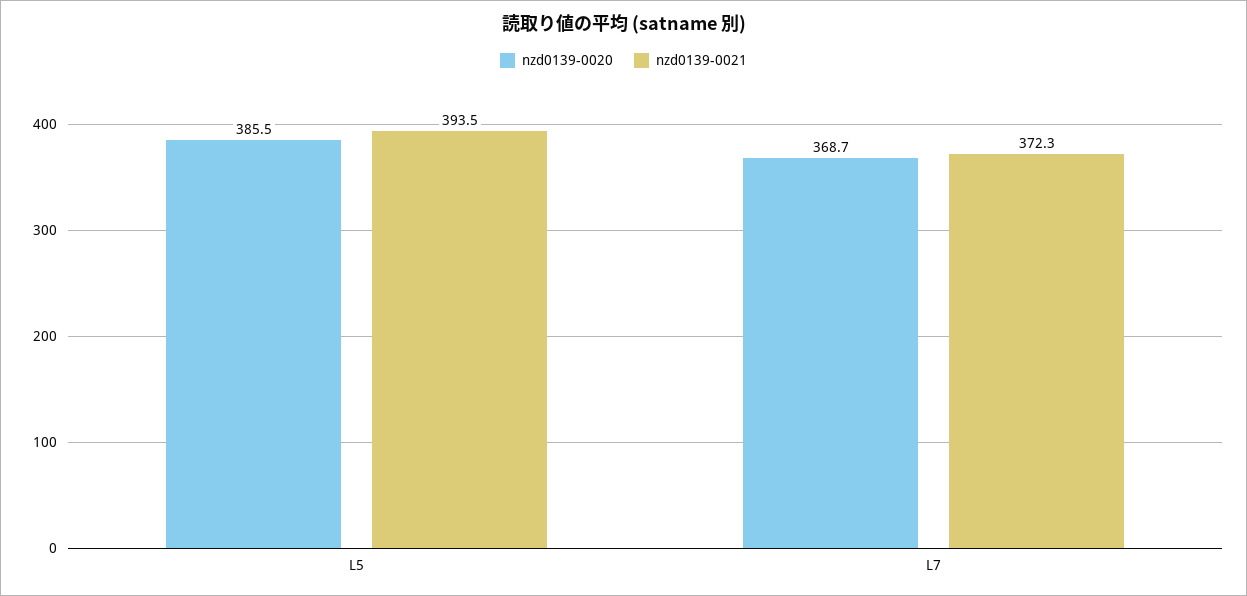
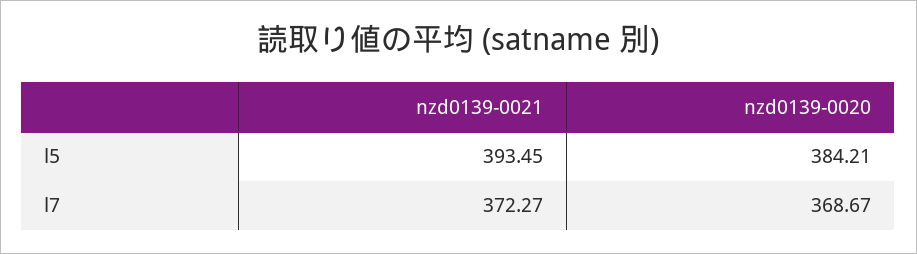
nzd0139-0020, L5: 385.5 -> 384.21

